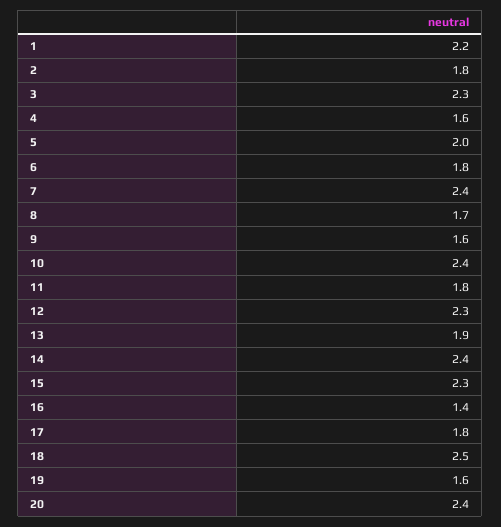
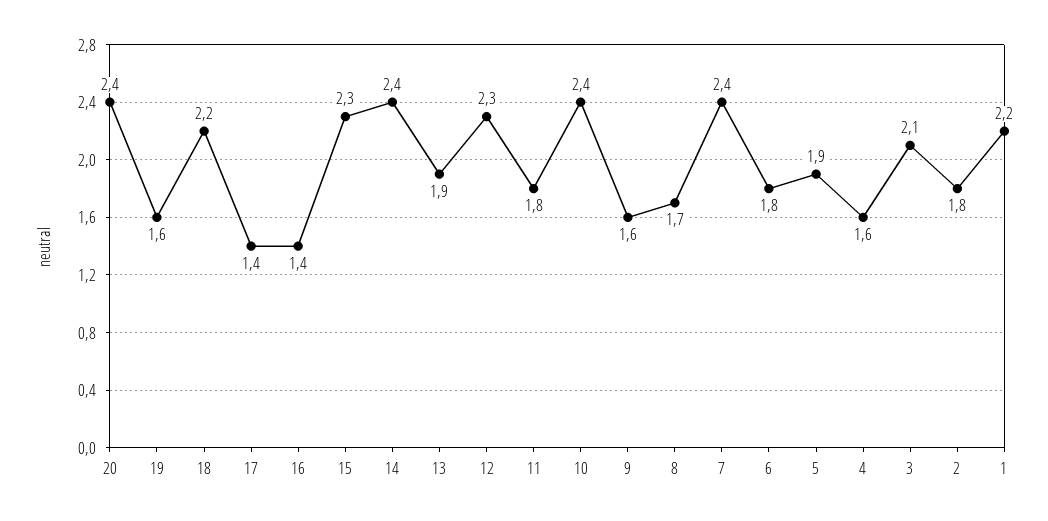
3: 2.3 -> 2.1
5: 2 -> 1.9
17: 1.8 -> 1.4
18: 2.5 -> 2.2

